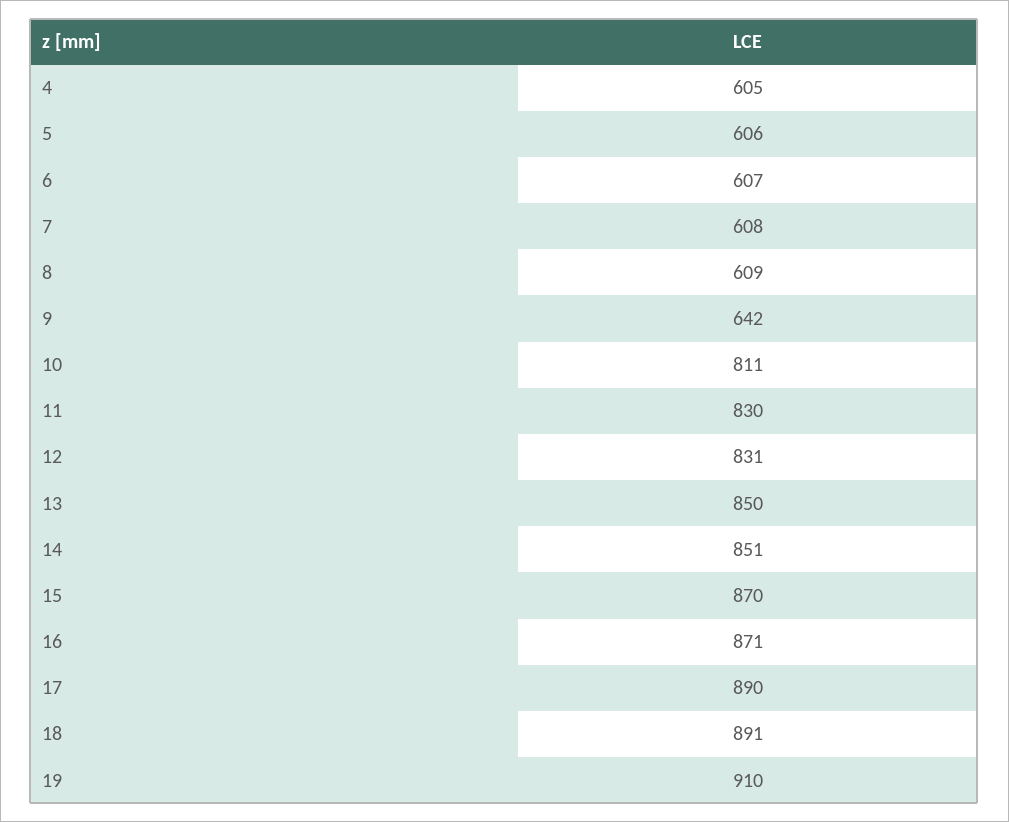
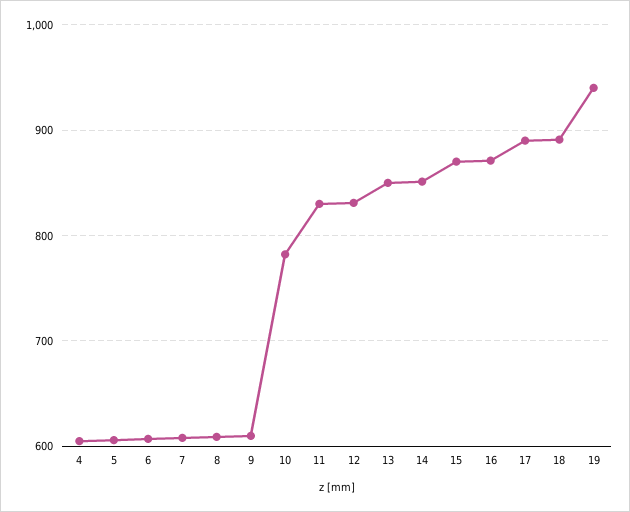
9: 642 -> 610
10: 811 -> 780
19: 910 -> 940

